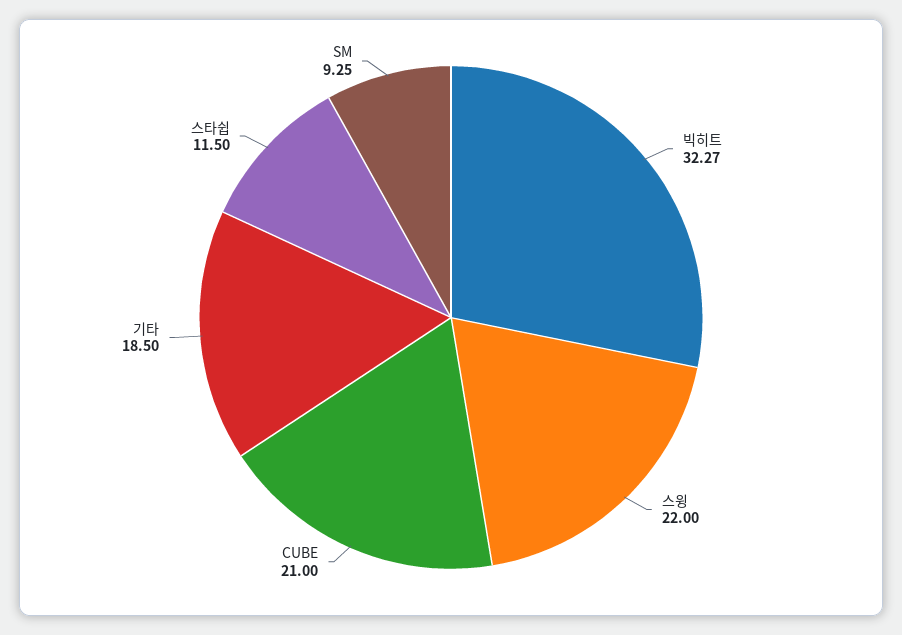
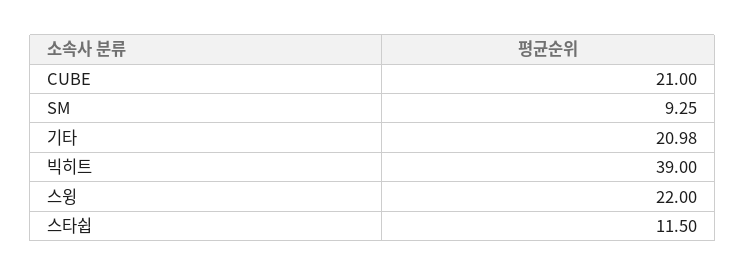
빅히트: 32.27 -> 39
기타: 18.5 -> 20.98

